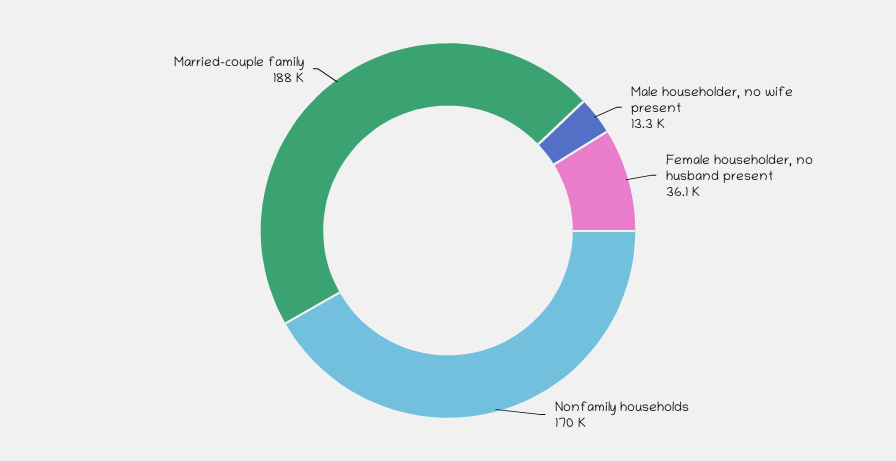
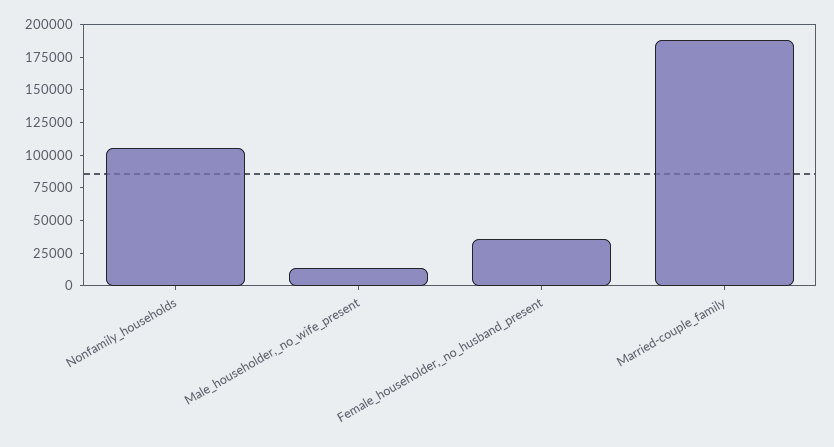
Nonfamily households: 170000 -> 100000

